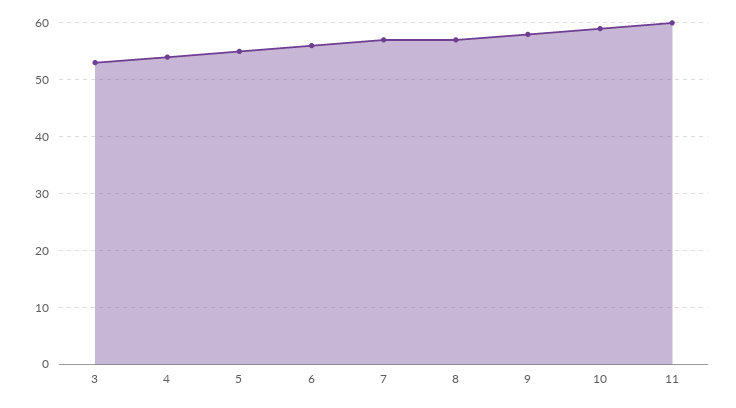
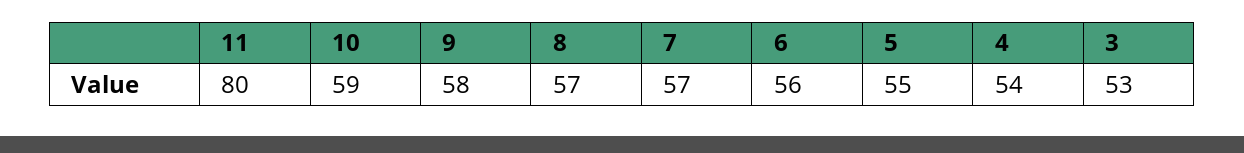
11: 60 -> 80

